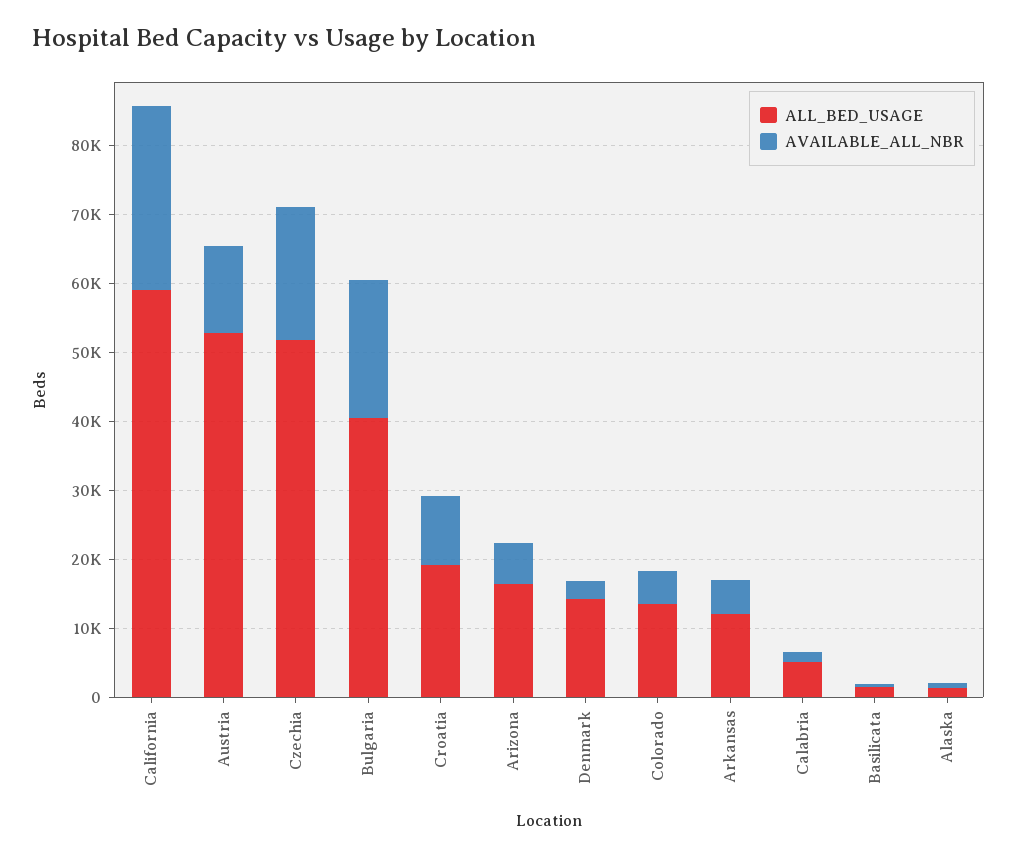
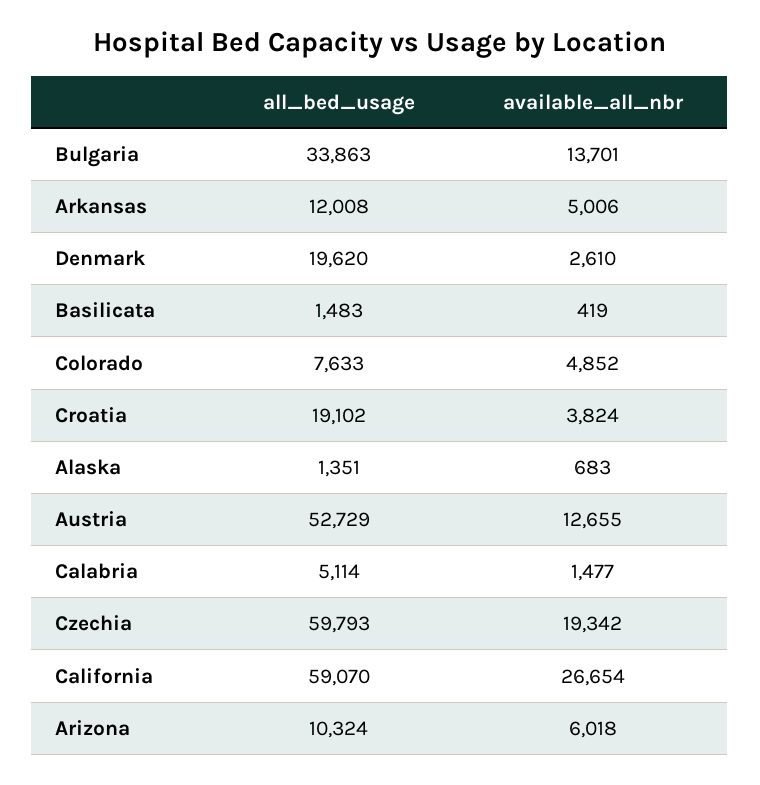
ALL_BED_USAGE, Czechia: 52000 -> 59793
ALL_BED_USAGE, Bulgaria: 40000 -> 33863
AVAILABLE_ALL_NBR, Bulgaria: 20000 -> 13701
AVAILABLE_ALL_NBR, Croatia: 10000 -> 3824
ALL_BED_USAGE, Arizona: 16000 -> 10324
ALL_BED_USAGE, Denmark: 14000 -> 19620
ALL_BED_USAGE, Colorado: 14000 -> 7633

